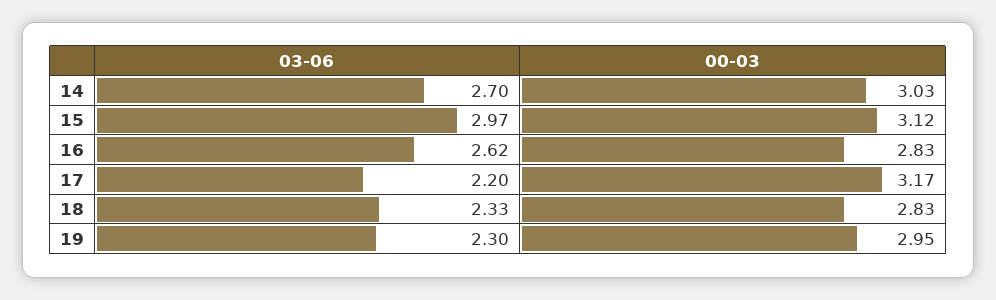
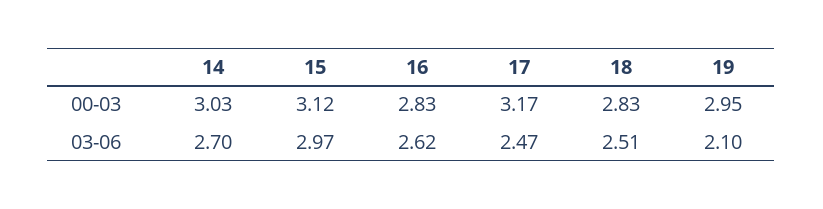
03-06, 17: 2.2 -> 2.47
03-06, 18: 2.33 -> 2.51
03-06, 19: 2.3 -> 2.1

